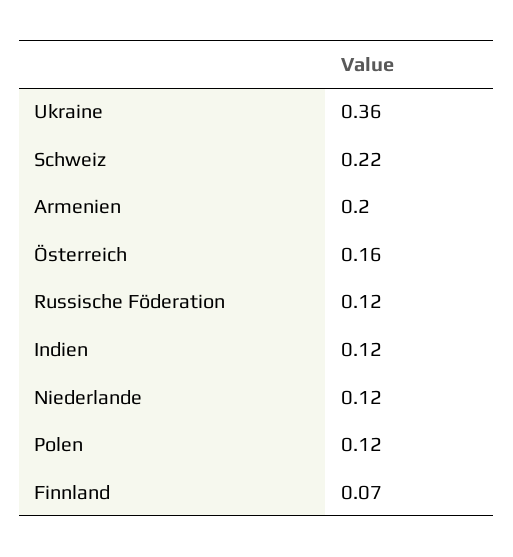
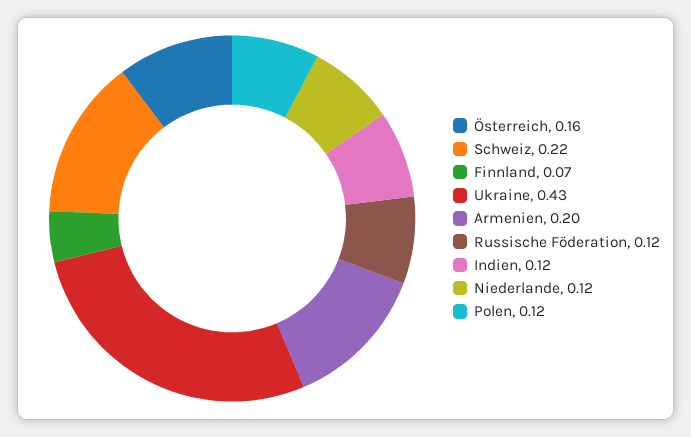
Ukraine: 0.36 -> 0.43

